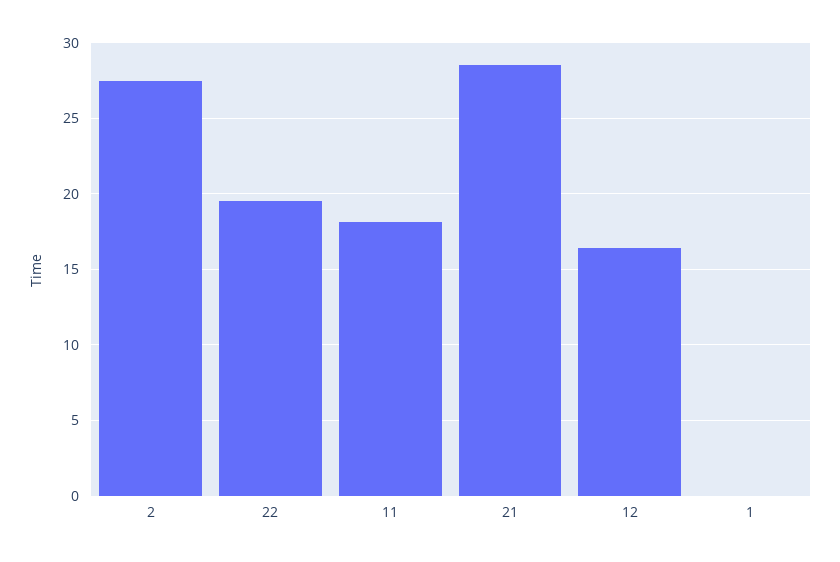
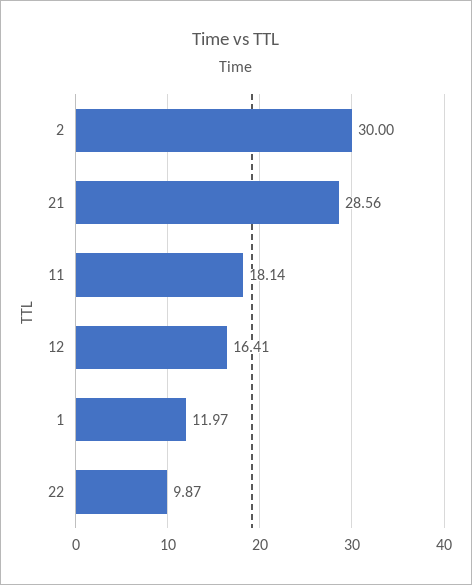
2: 27.5 -> 30
22: 19.5 -> 9.87
1: 0 -> 11.97

